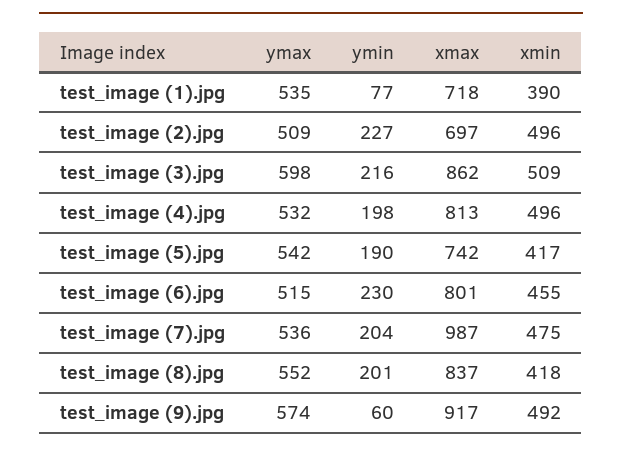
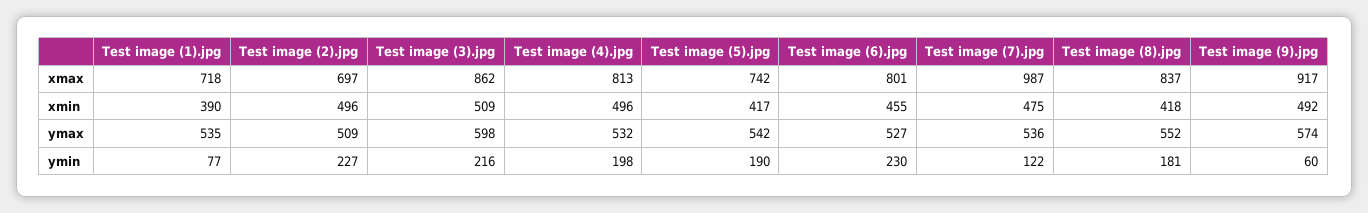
ymax, test_image (6).jpg: 515 -> 527
ymin, test_image (7).jpg: 204 -> 122
ymin, test_image (8).jpg: 201 -> 181

